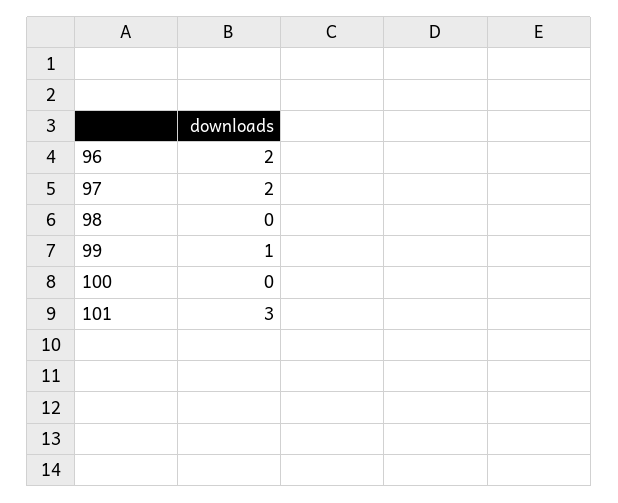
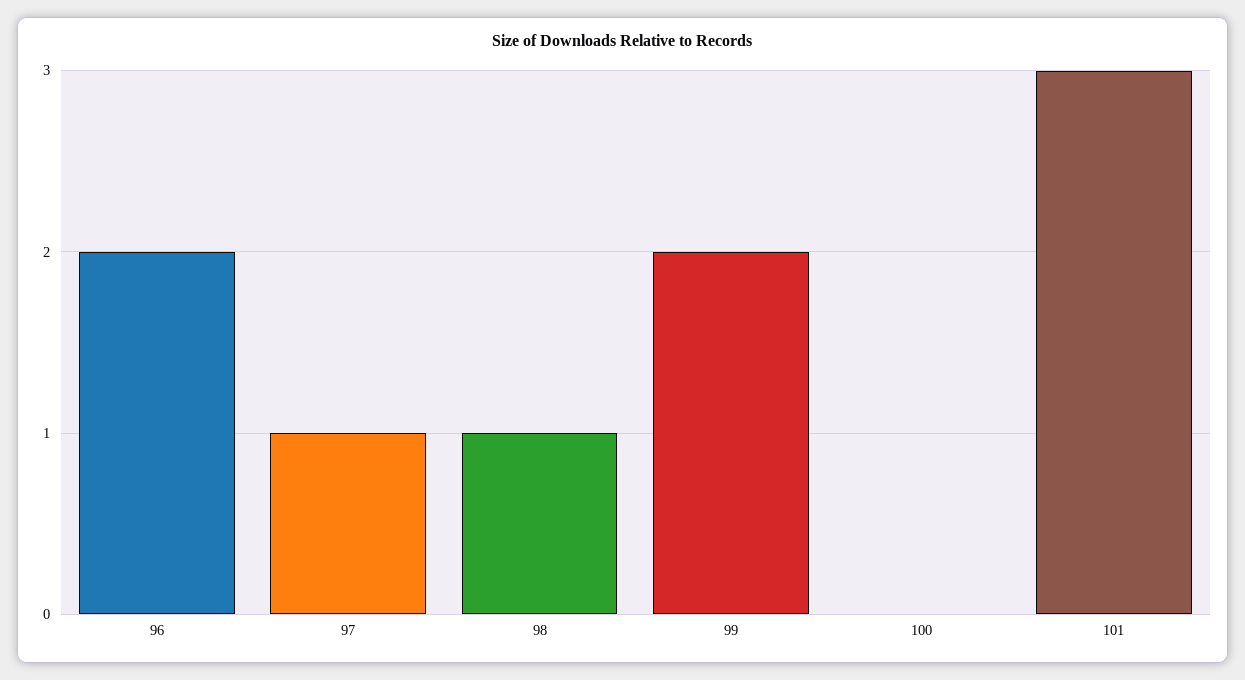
97: 2 -> 1
98: 0 -> 1
99: 1 -> 2

